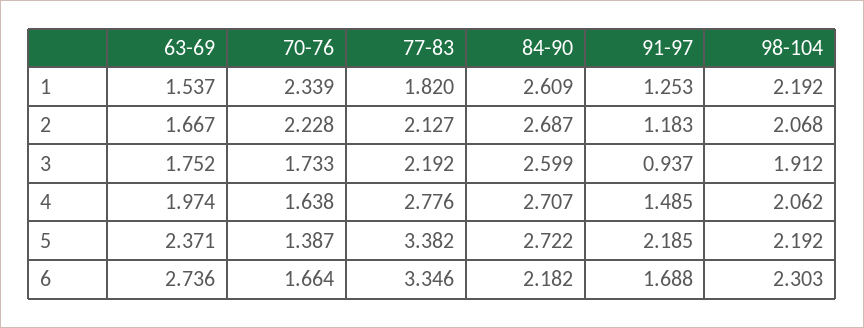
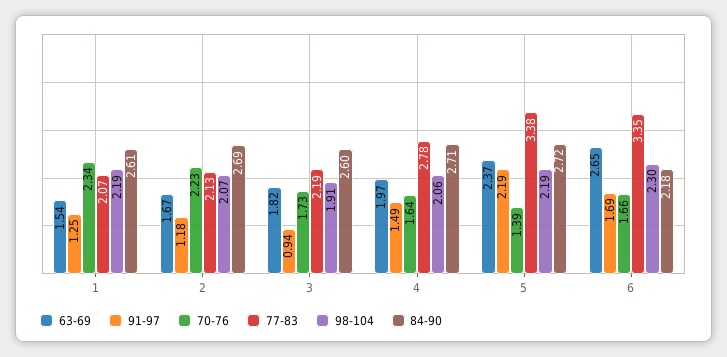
77-83, 1: 1.82 -> 2.07
63-69, 3: 1.752 -> 1.82
63-69, 6: 2.736 -> 2.65

